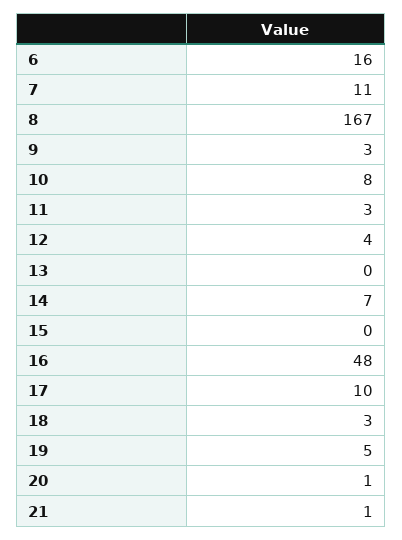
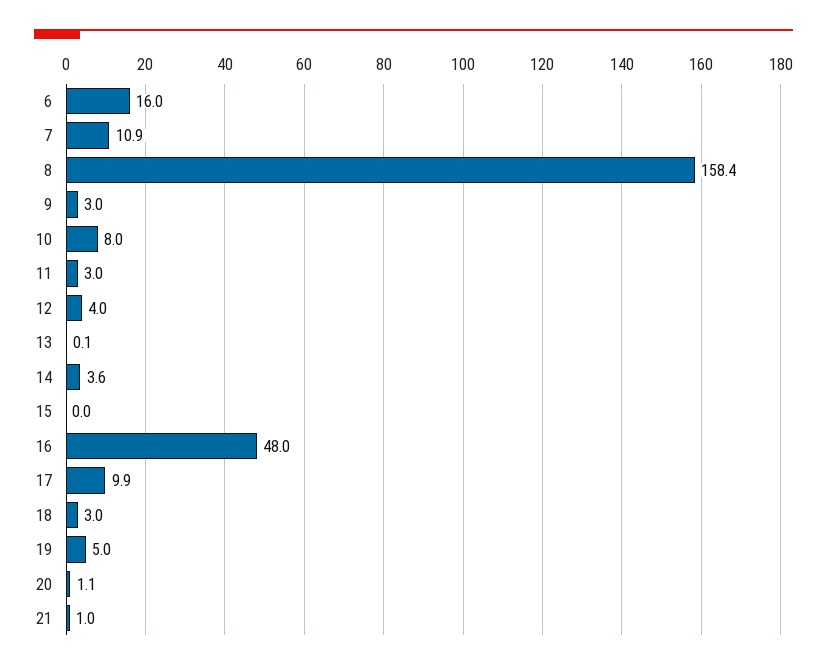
8: 167 -> 158.4
14: 7 -> 3.6

